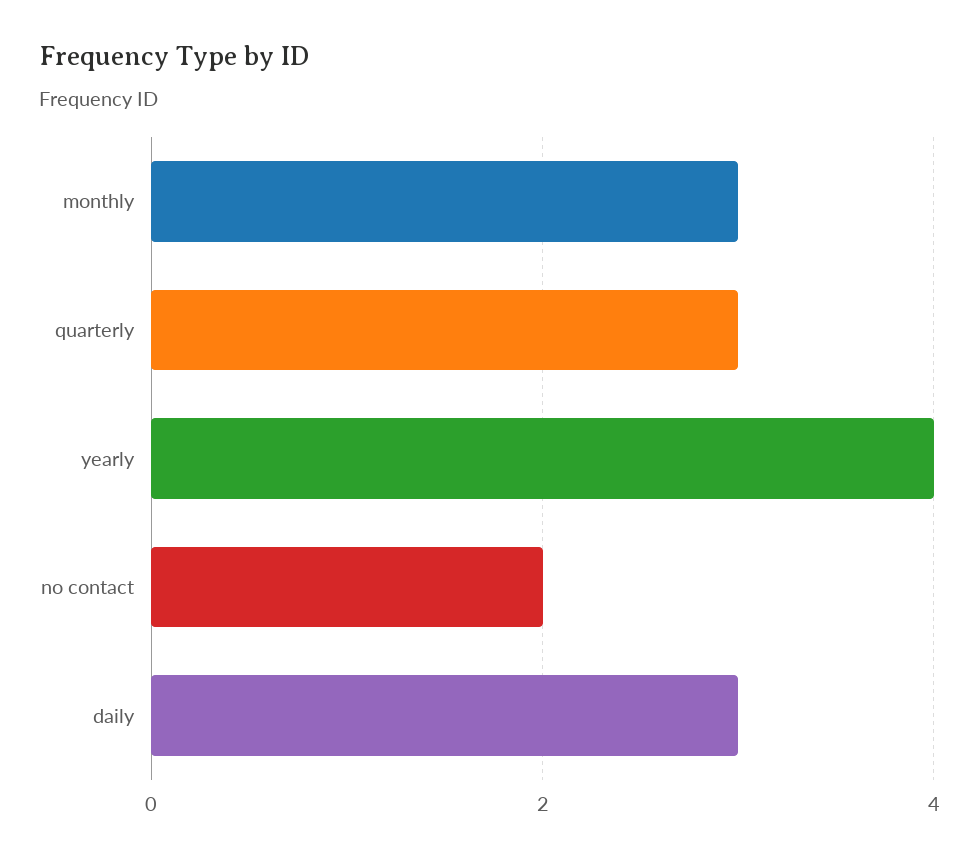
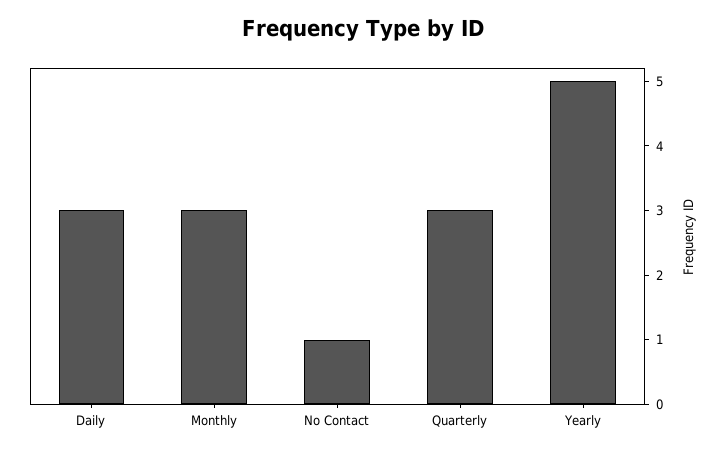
yearly: 4 -> 5
no contact: 2 -> 1

